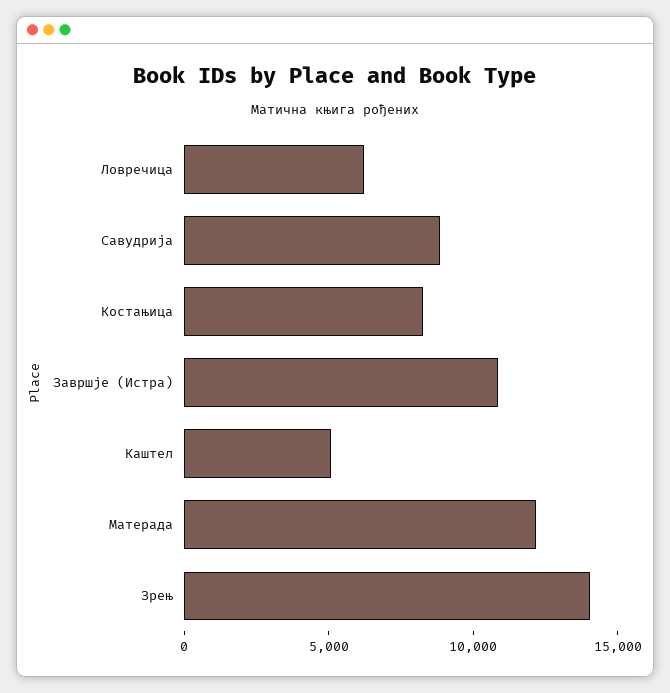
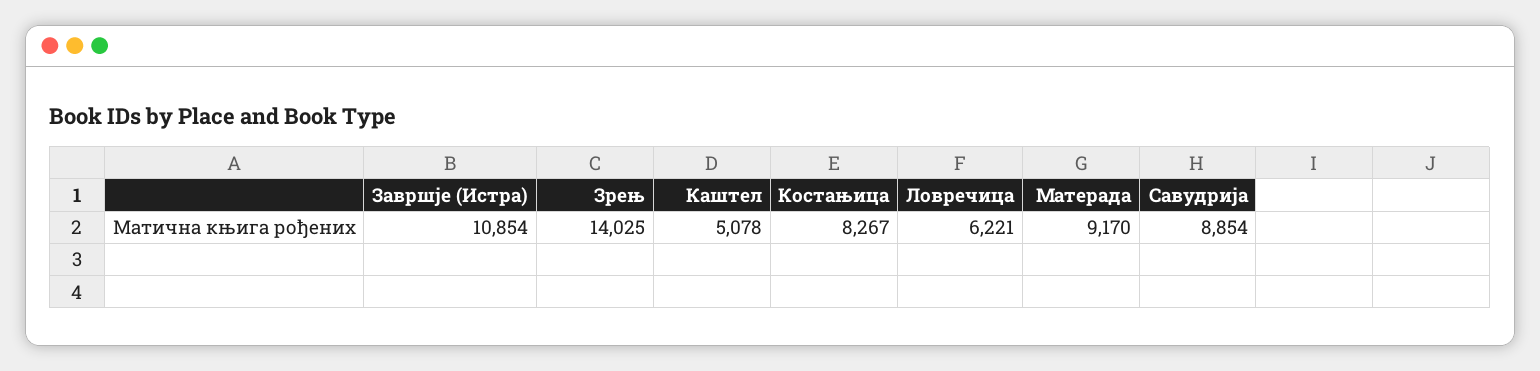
Матерада: 12000 -> 9170

